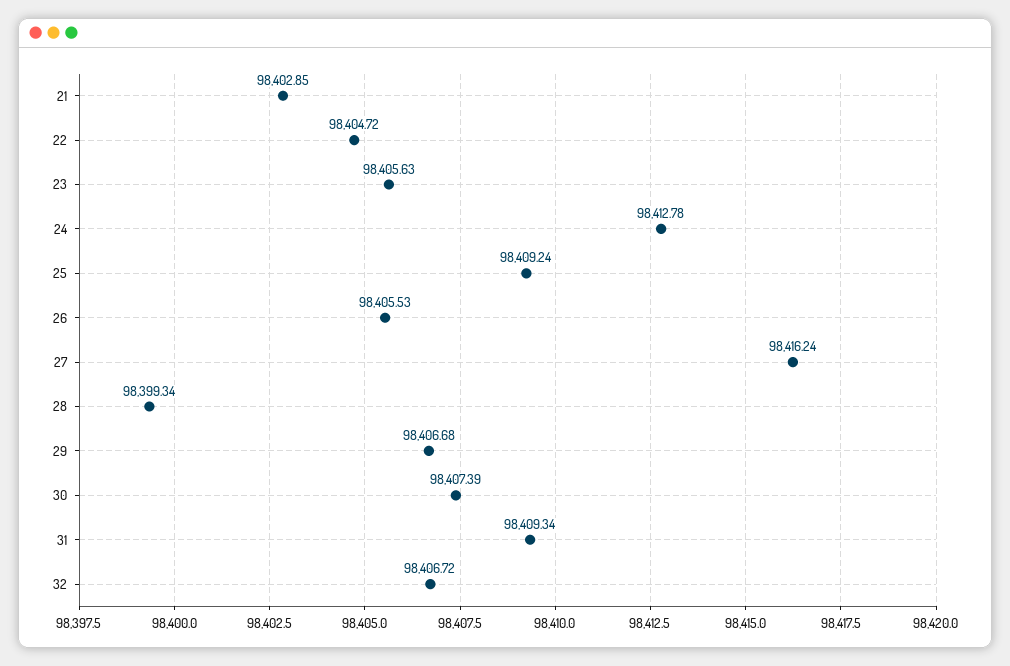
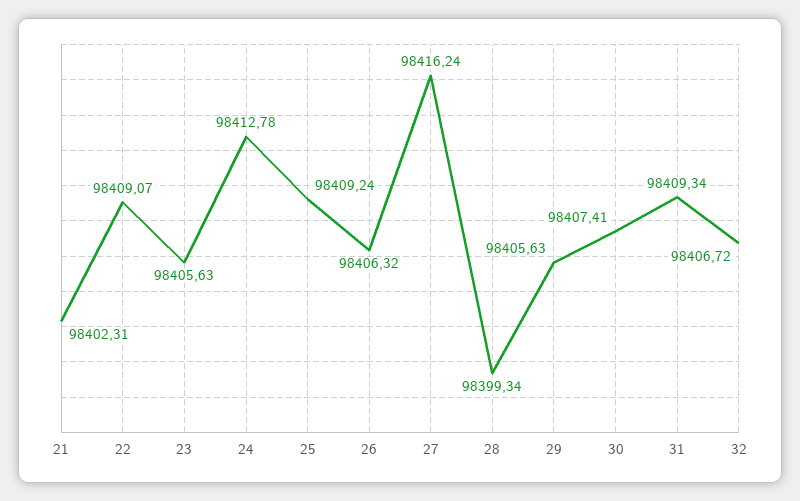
21: 98402.85 -> 98402.31
22: 98404.72 -> 98409.07
26: 98405.53 -> 98406.32
29: 98406.68 -> 98405.63
30: 98407.39 -> 98407.41

